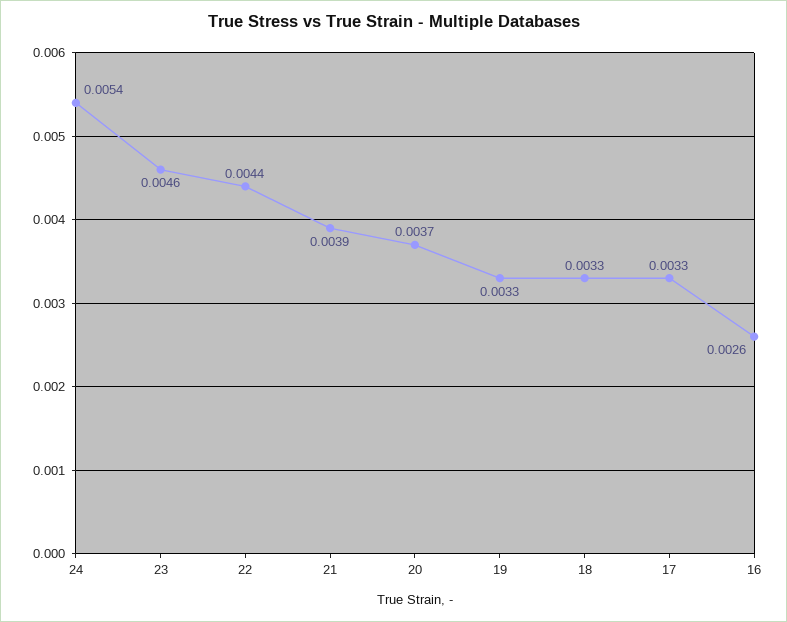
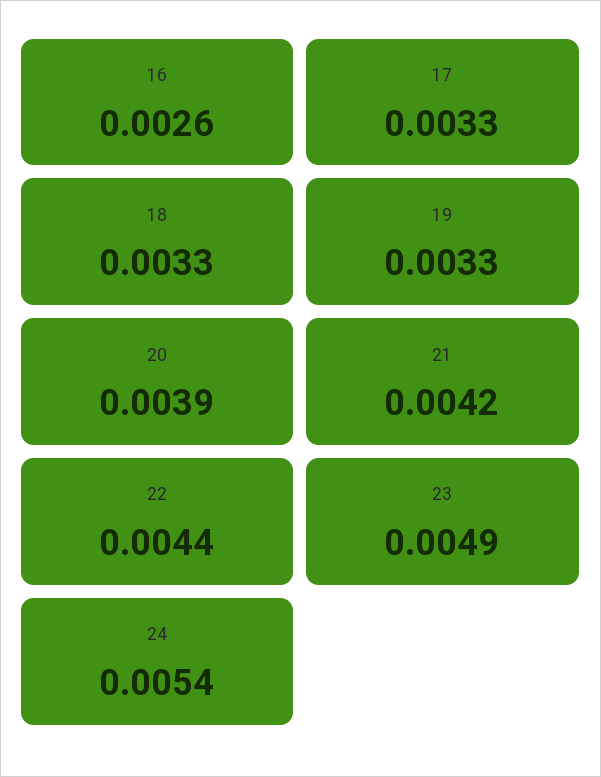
23: 0.0046 -> 0.0049
21: 0.0039 -> 0.0042
20: 0.0037 -> 0.0039

